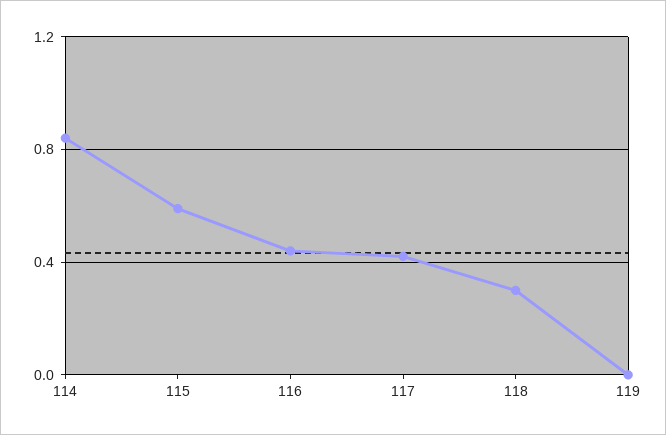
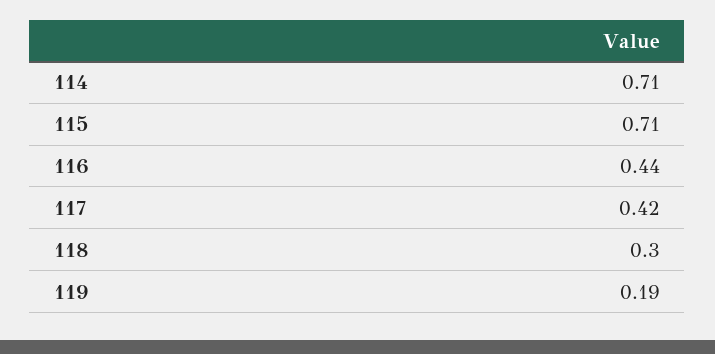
114: 0.85 -> 0.71
115: 0.6 -> 0.71
119: 0 -> 0.19

